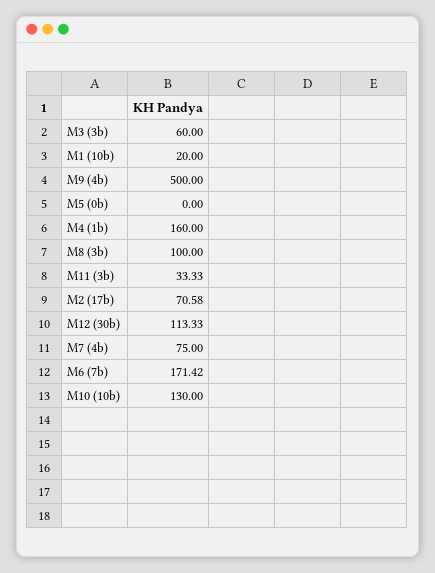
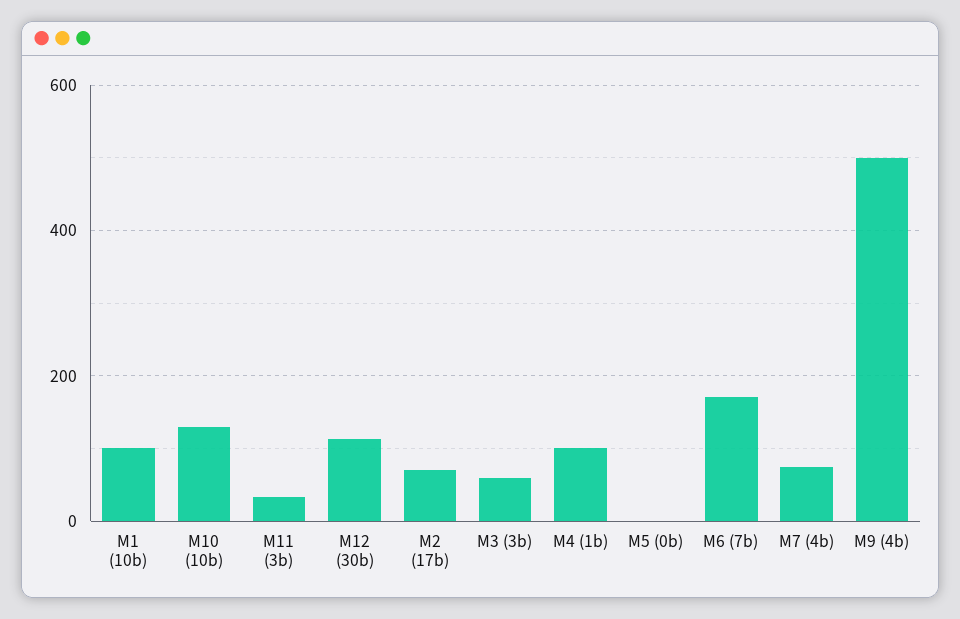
M1 (10b): 20 -> 100
M4 (1b): 160 -> 100
M8 (3b): 100 -> none

